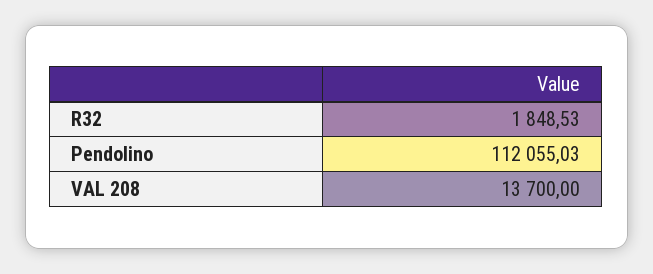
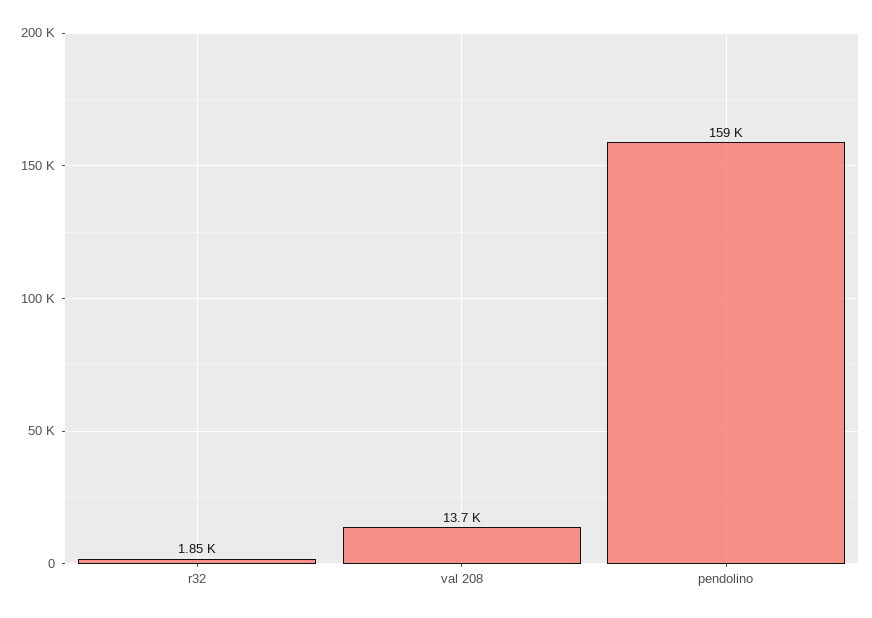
Pendolino: 112055.03 -> 159000

